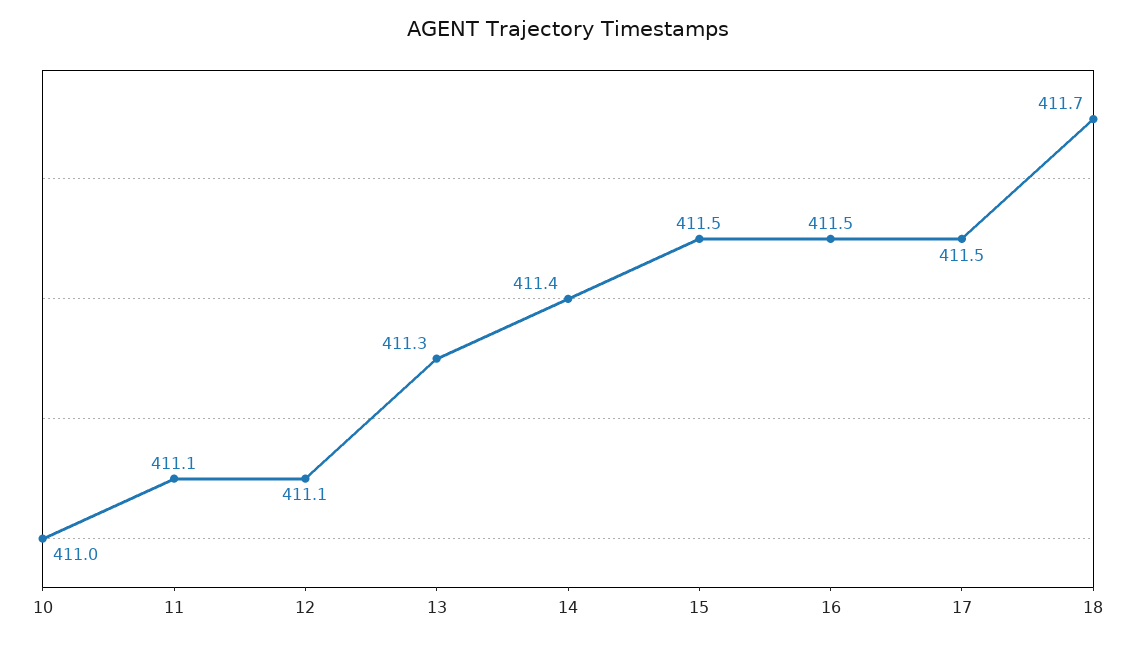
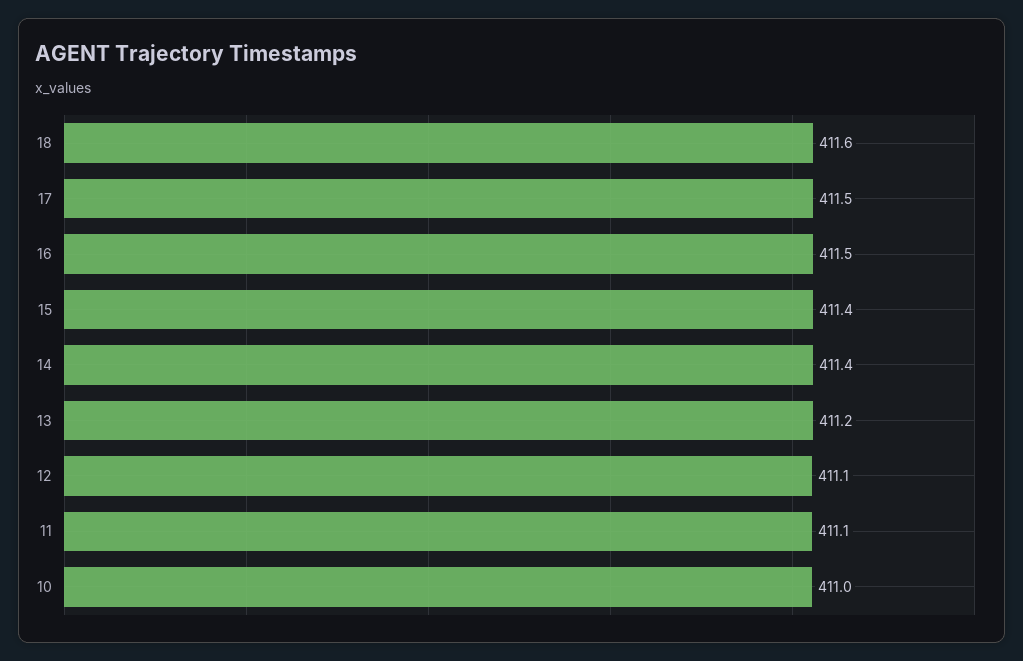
13: 411.3 -> 411.2
15: 411.5 -> 411.4
18: 411.7 -> 411.6

